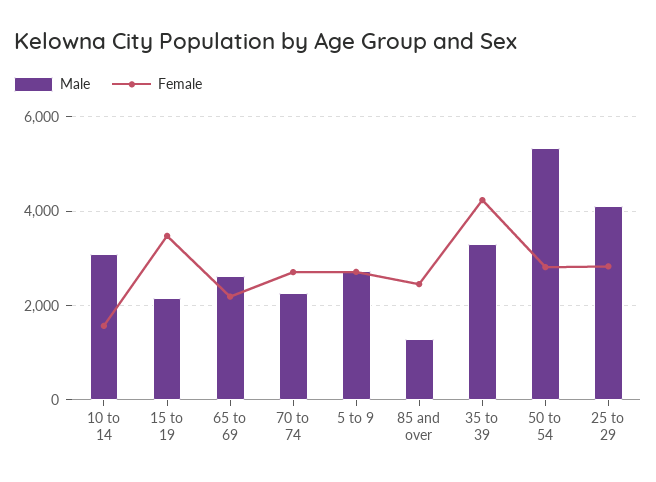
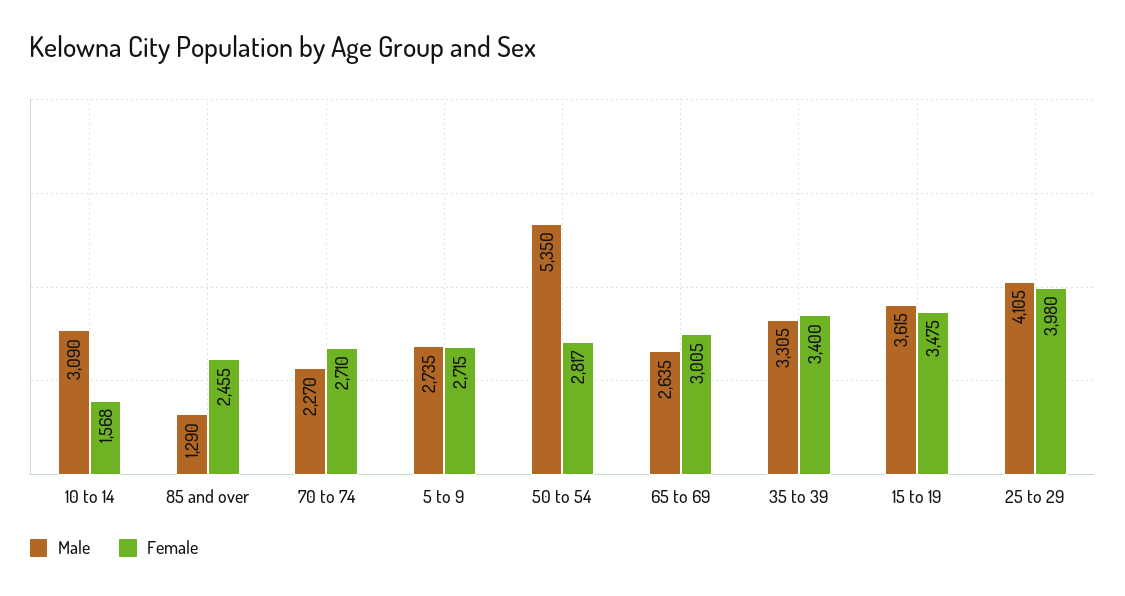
Male, 15 to 19: 2200 -> 3615
Female, 65 to 69: 2200 -> 3005
Female, 35 to 39: 4200 -> 3400
Female, 25 to 29: 2800 -> 3980

